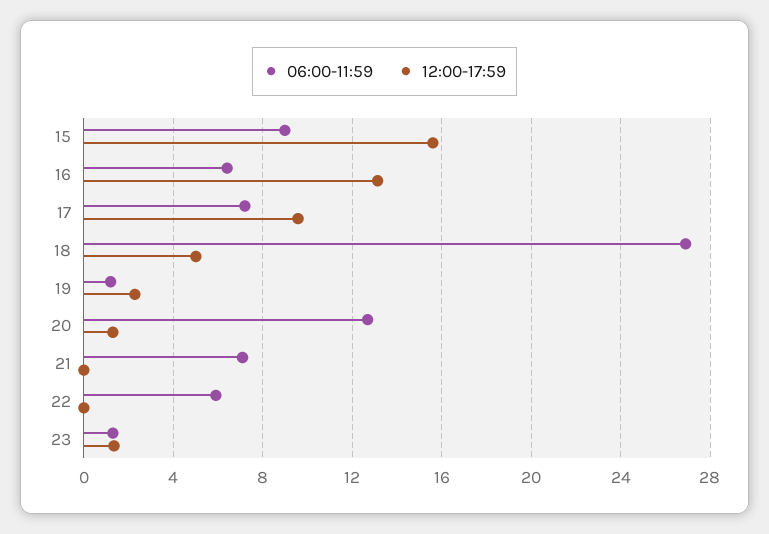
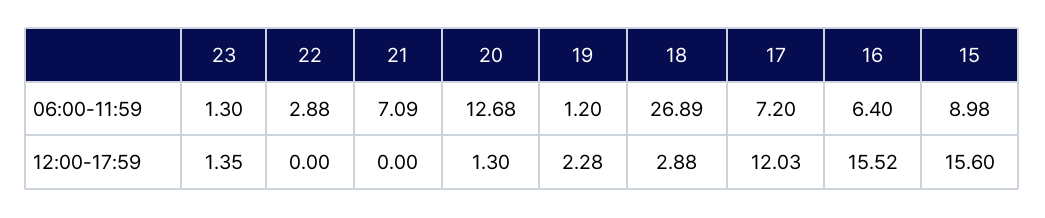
12:00-17:59, 16: 13 -> 15.52
12:00-17:59, 17: 9.5 -> 12.03
12:00-17:59, 18: 5 -> 2.88
06:00-11:59, 22: 6 -> 2.88

